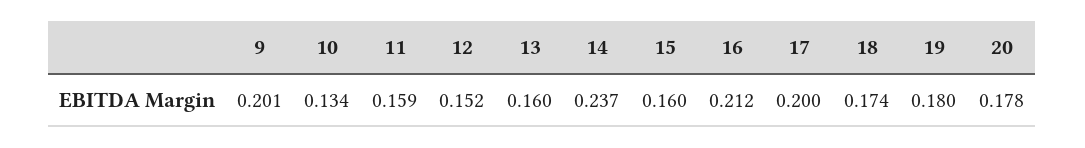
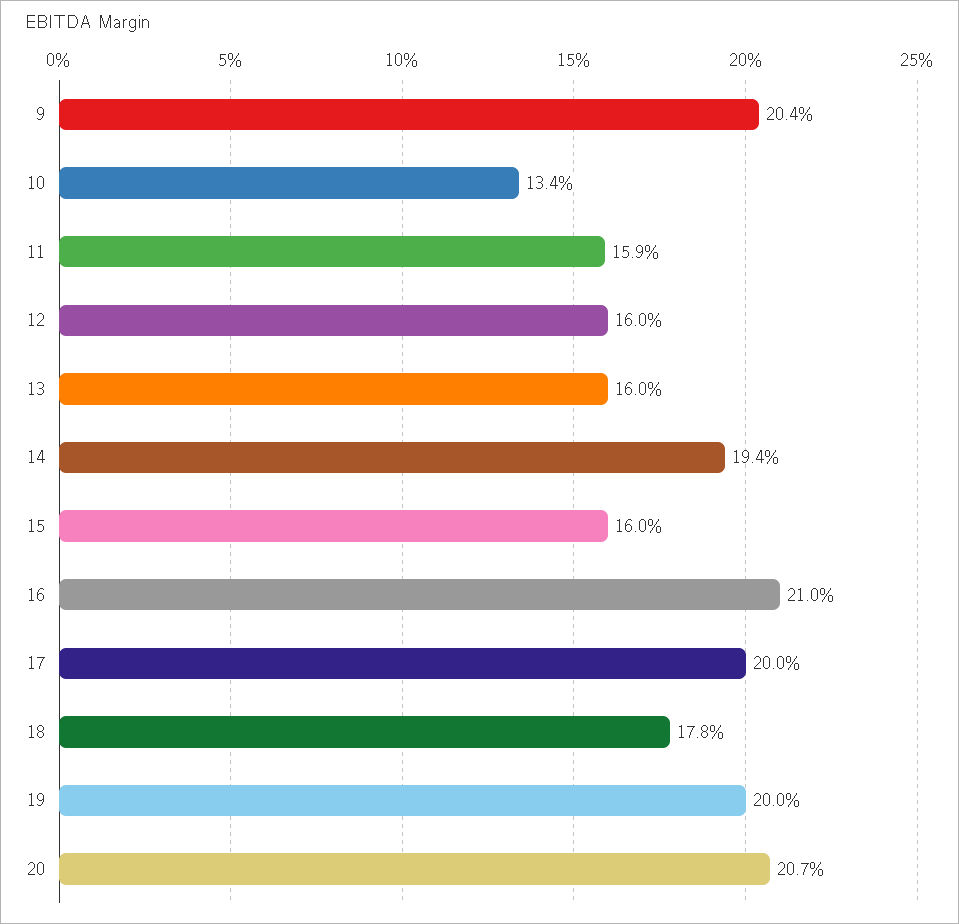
9: 0.201 -> 0.204
12: 0.152 -> 0.16
14: 0.237 -> 0.194
16: 0.212 -> 0.21
18: 0.174 -> 0.178
19: 0.18 -> 0.2
20: 0.178 -> 0.207

